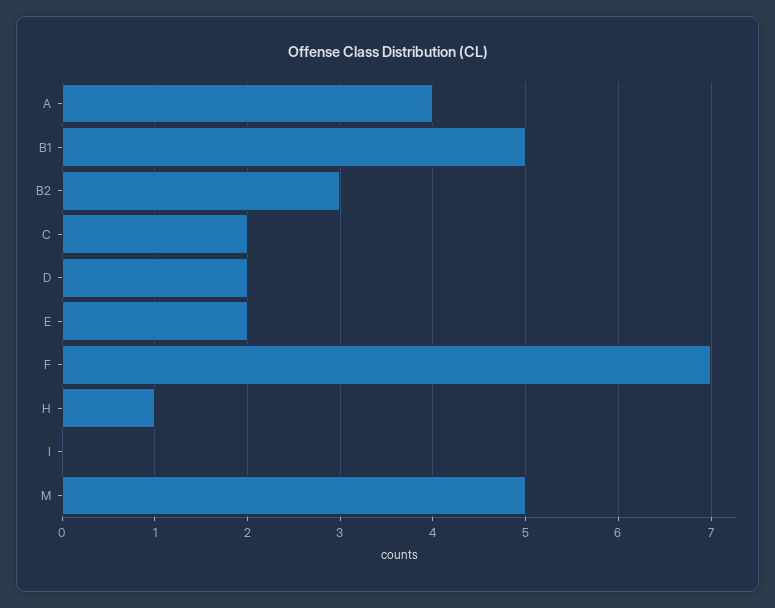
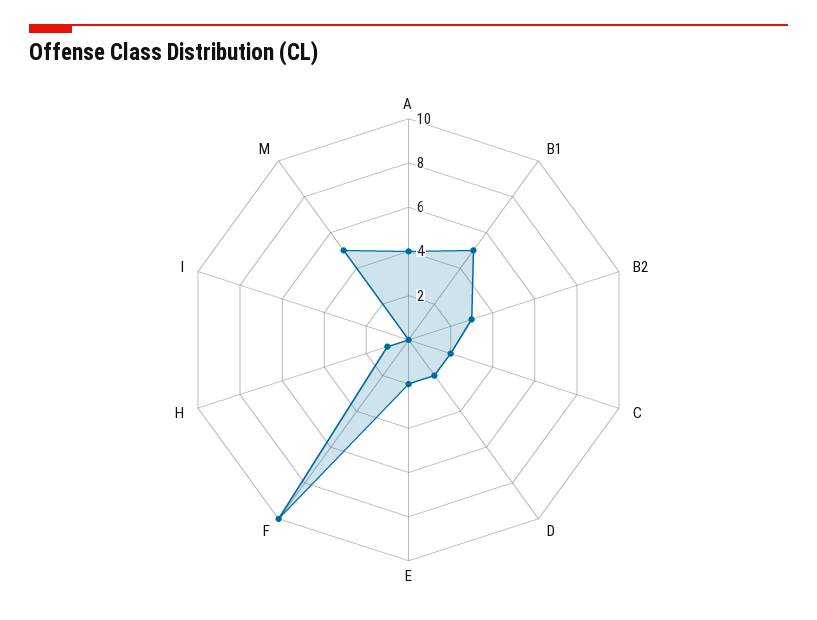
F: 7 -> 10

